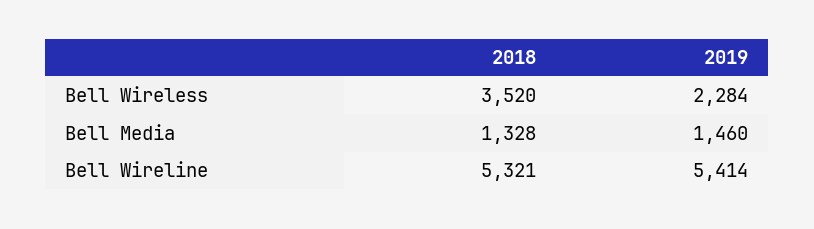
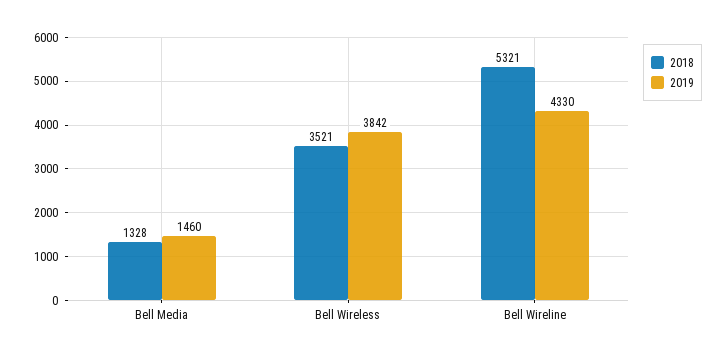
2018, Bell Wireless: 3520 -> 3521
2019, Bell Wireless: 2284 -> 3842
2019, Bell Wireline: 5414 -> 4330

